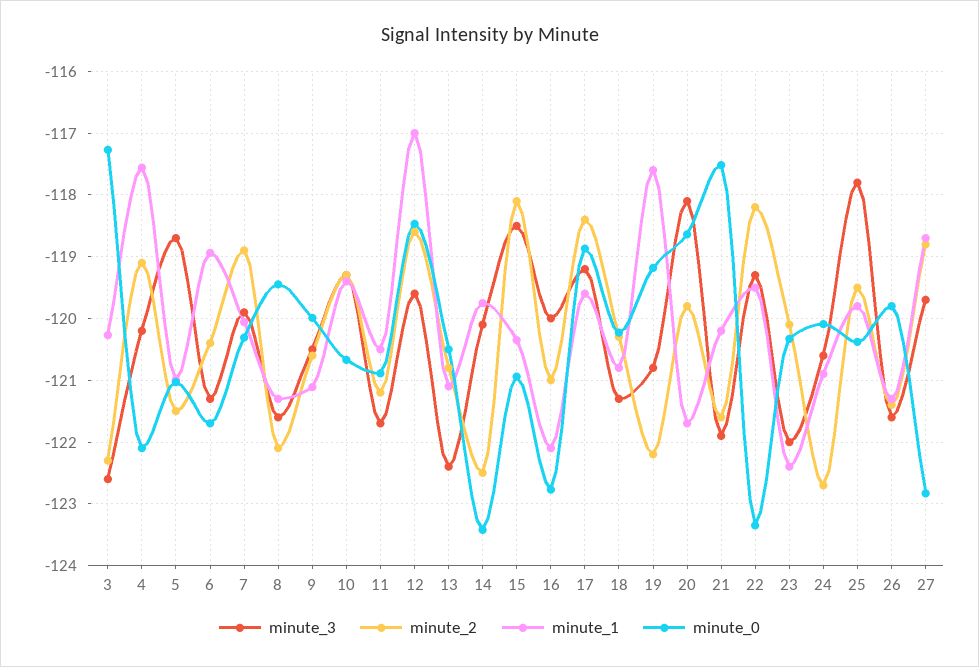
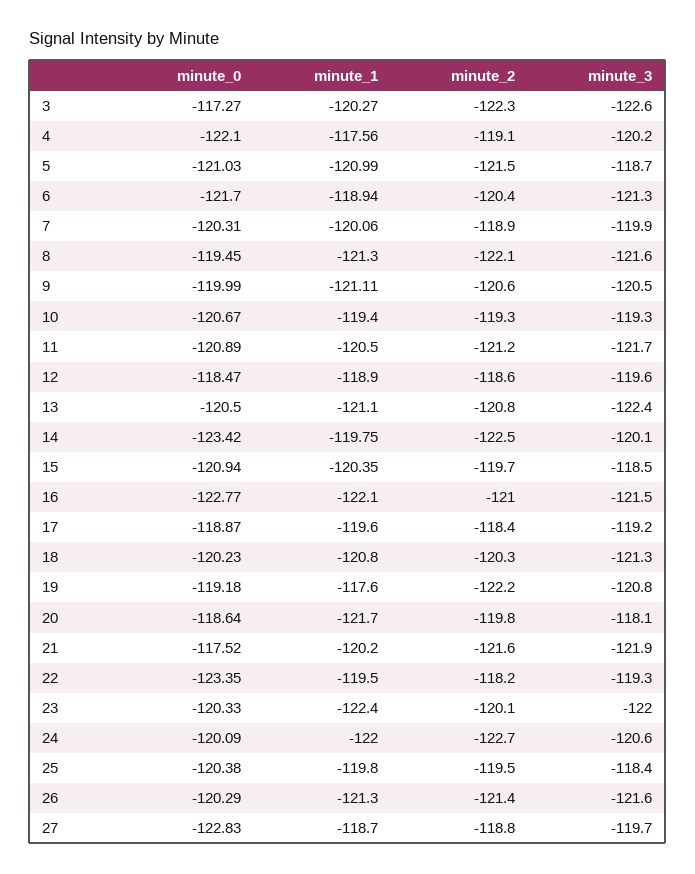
minute_1, 12: -117 -> -118.9
minute_2, 15: -118.1 -> -119.7
minute_3, 16: -120 -> -121.5
minute_1, 24: -120.9 -> -122
minute_3, 25: -117.8 -> -118.4
minute_0, 26: -119.8 -> -120.29

